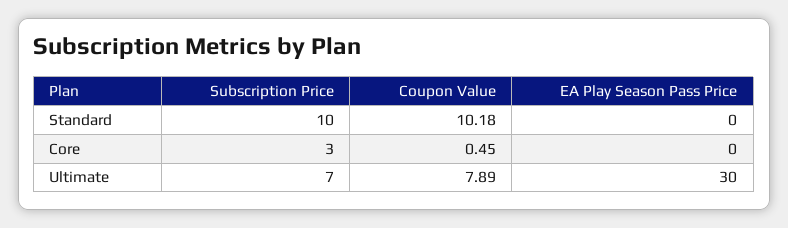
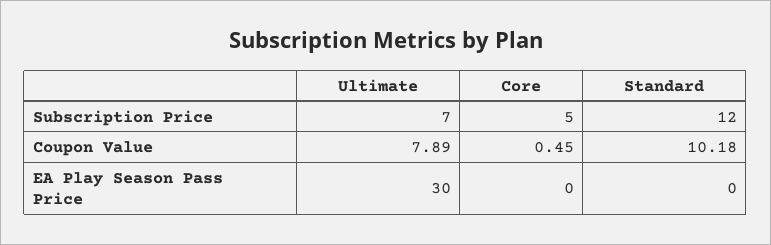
Subscription Price, Standard: 10 -> 12
Subscription Price, Core: 3 -> 5

